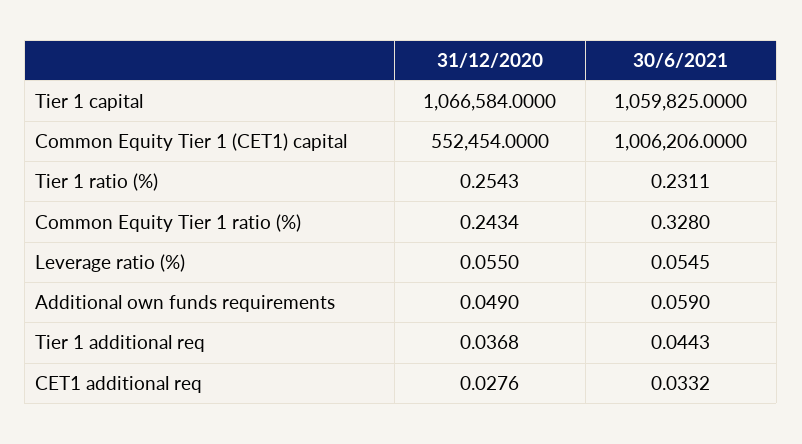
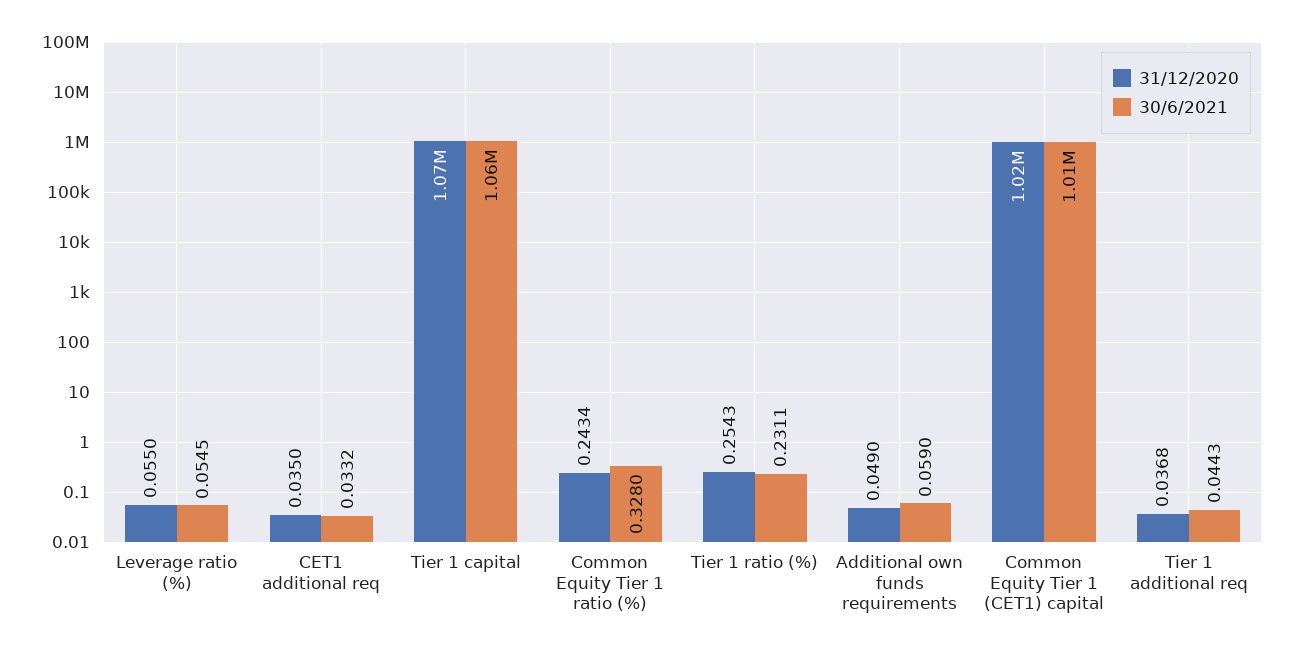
31/12/2020, Common Equity Tier 1 (CET1) capital: 552454 -> 1020000
31/12/2020, CET1 additional req: 0.0276 -> 0.035

